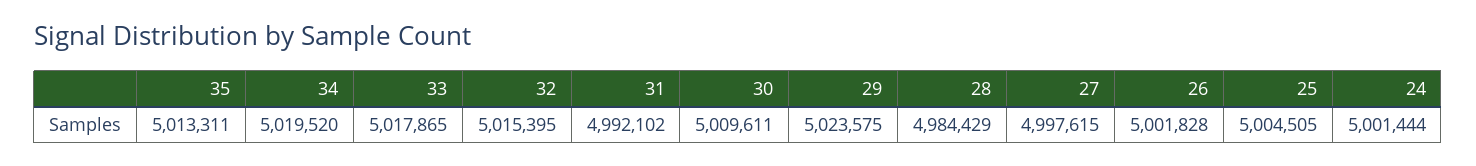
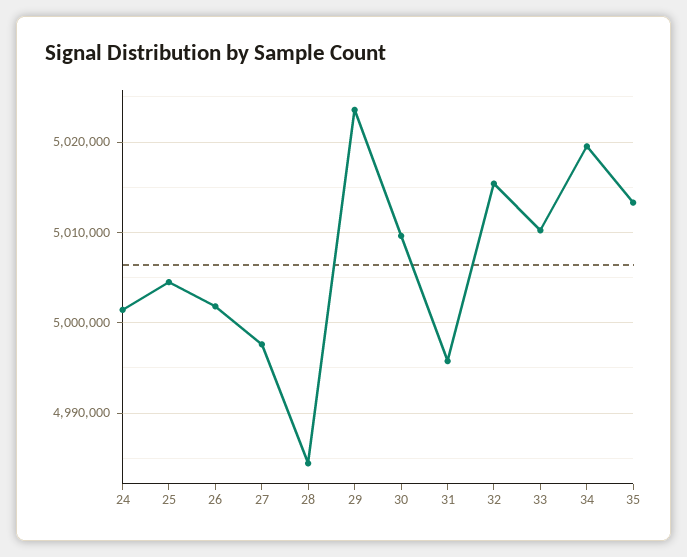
33: 5017865 -> 5010000
31: 4992102 -> 4996000

